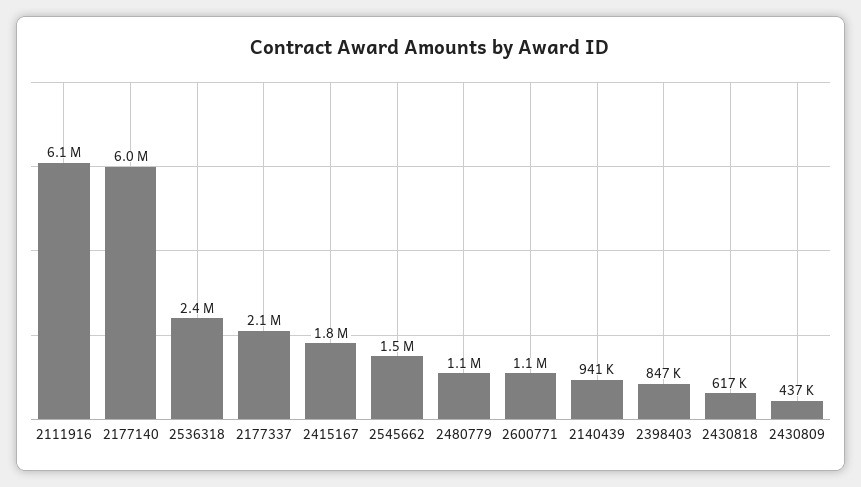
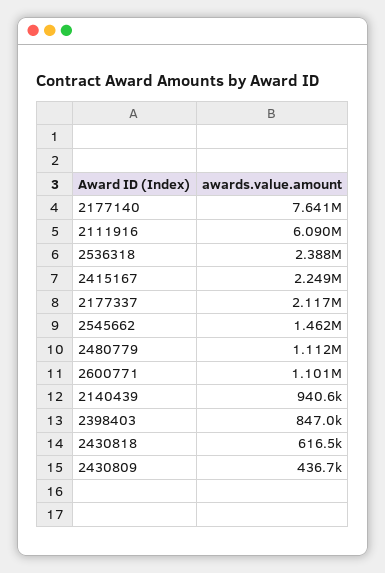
2177140: 6000000 -> 7641000
2415167: 1800000 -> 2249000

